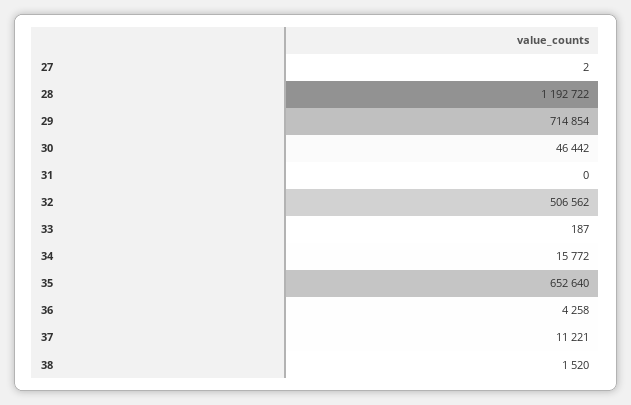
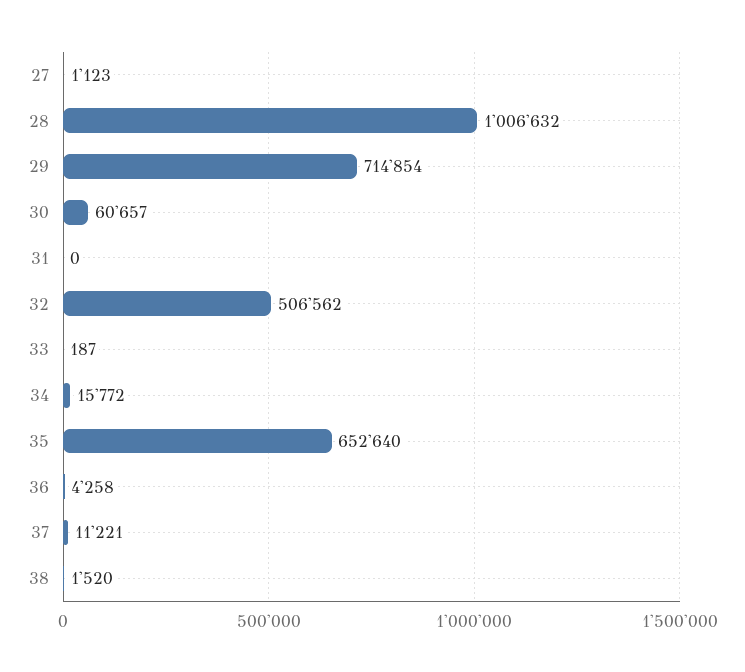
27: 2 -> 1123
28: 1192722 -> 1006632
30: 46442 -> 60657

